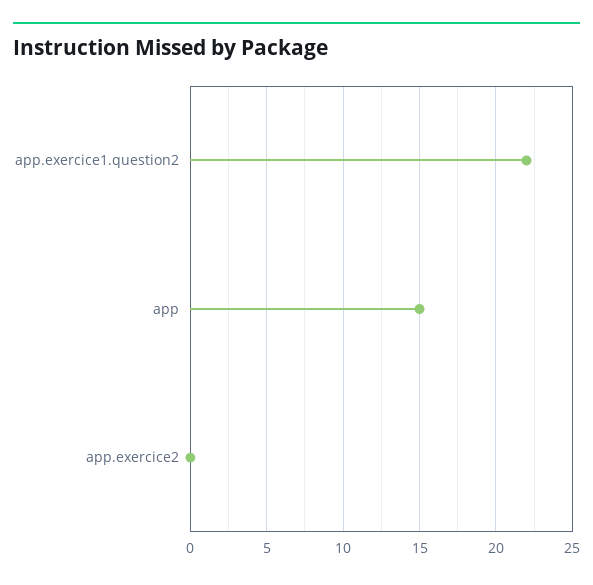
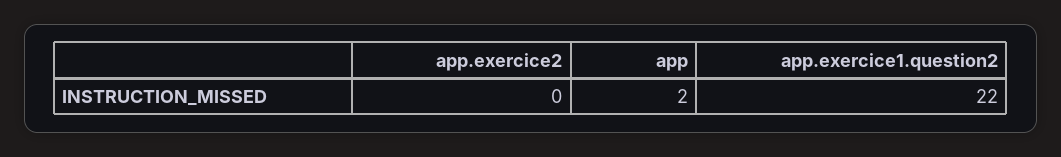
app: 15 -> 2

